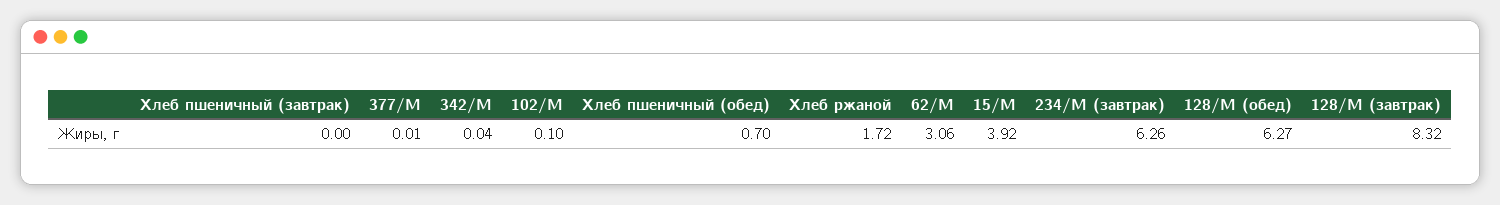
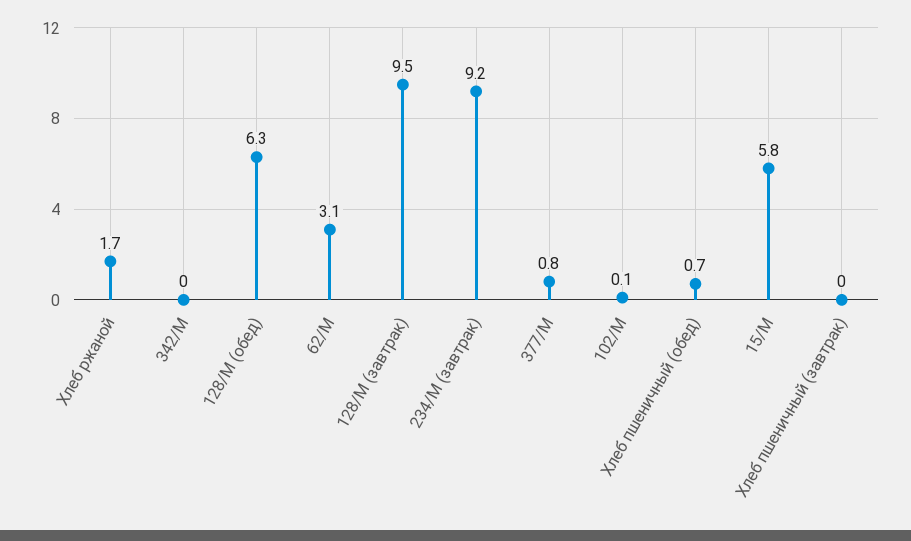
377/М: 0.01 -> 0.8
15/М: 3.92 -> 5.8
234/М (завтрак): 6.26 -> 9.2
128/М (завтрак): 8.32 -> 9.5

